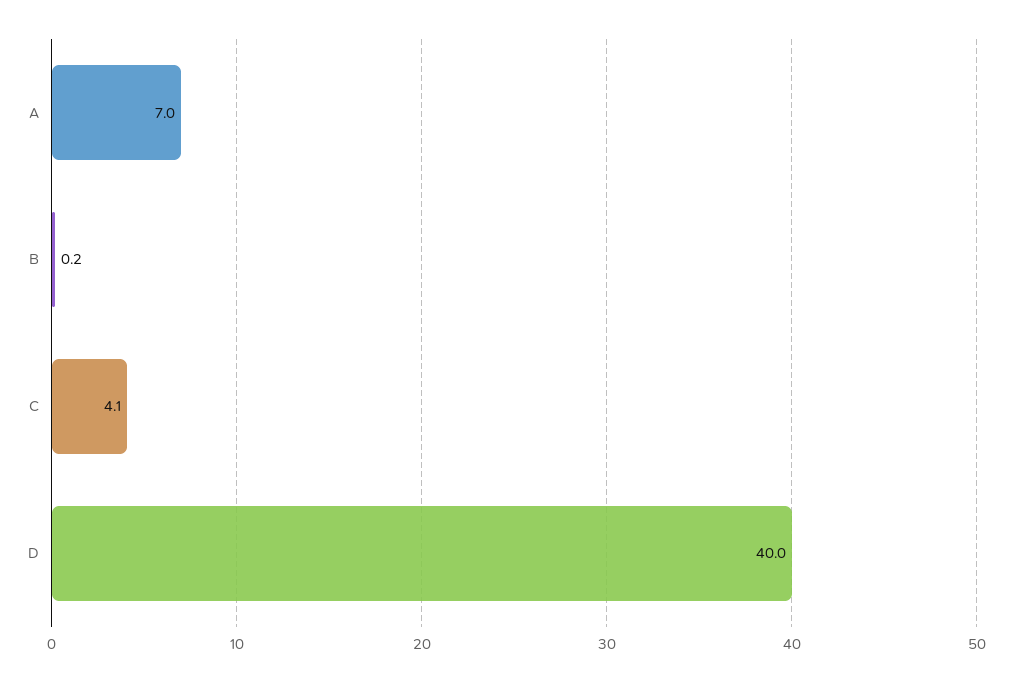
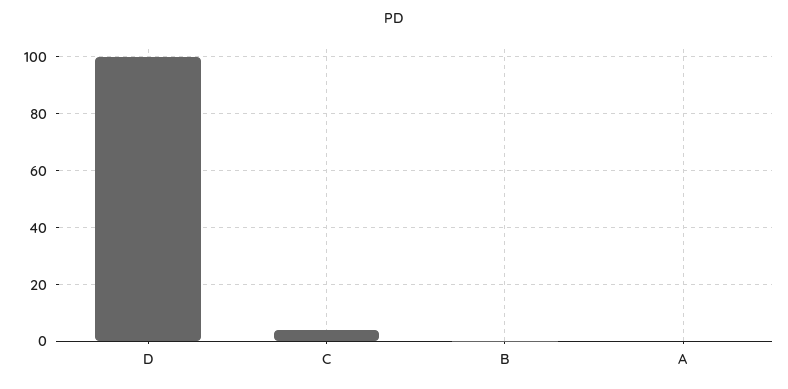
A: 7 -> 0
D: 40 -> 100

